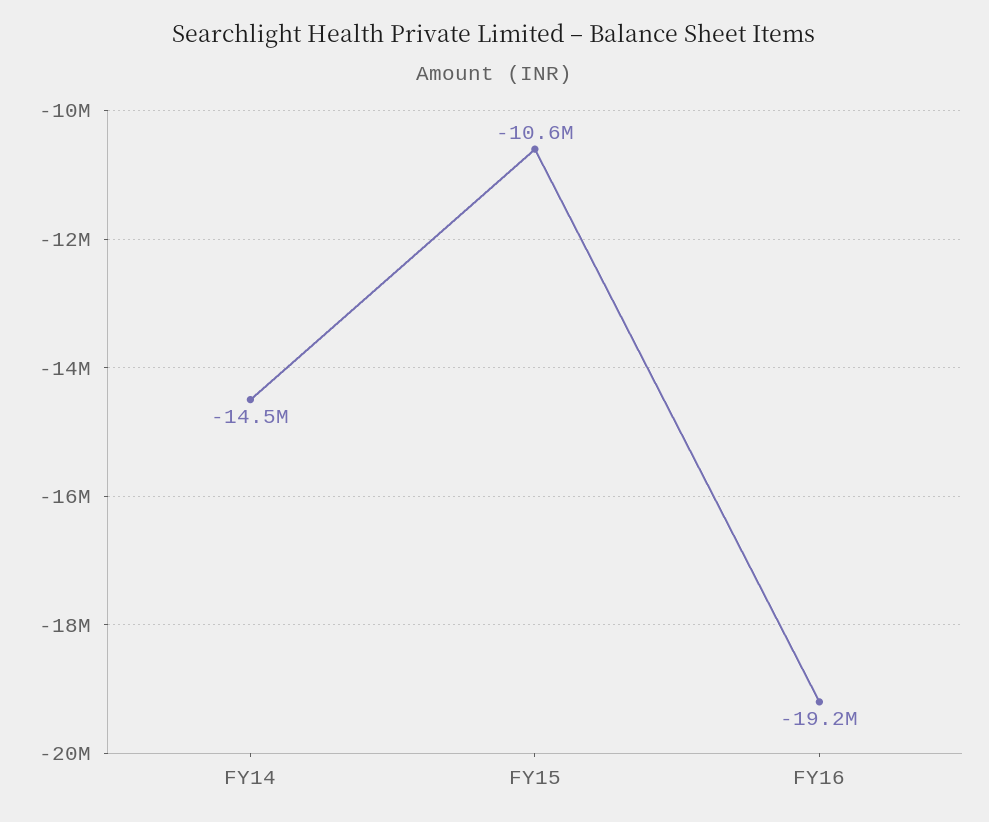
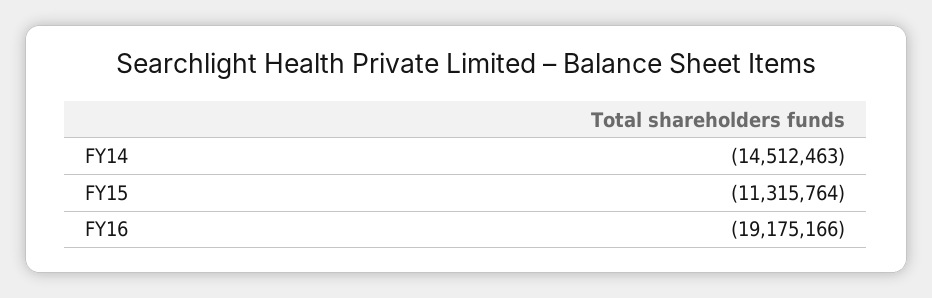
FY15: -10600000 -> -11315764

